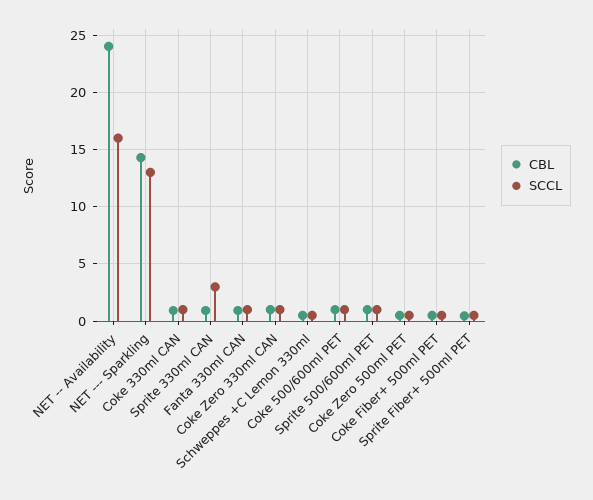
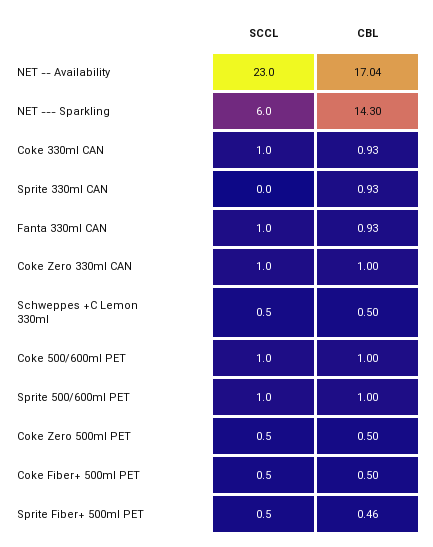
CBL, NET -- Availability: 24 -> 17.04
SCCL, NET -- Availability: 16 -> 23
SCCL, NET --- Sparkling: 13 -> 6
SCCL, Sprite 330ml CAN: 3 -> 0

